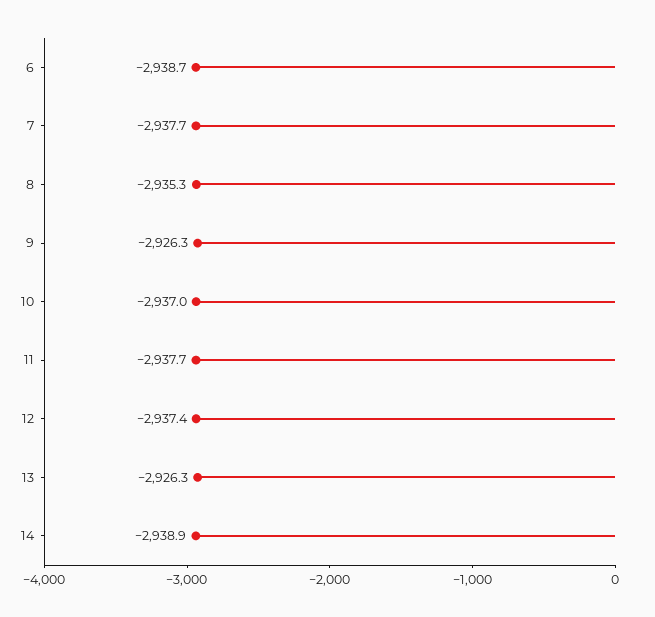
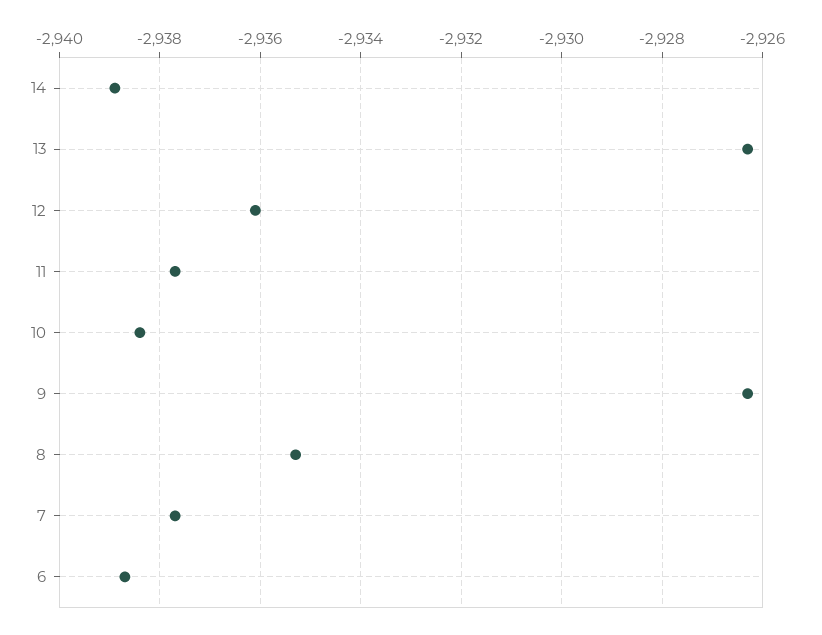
10: -2937 -> -2938.5
12: -2937.4 -> -2936

